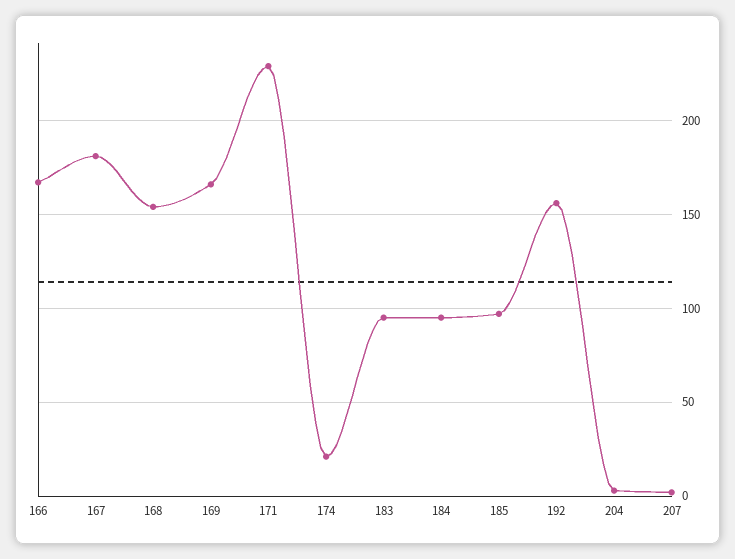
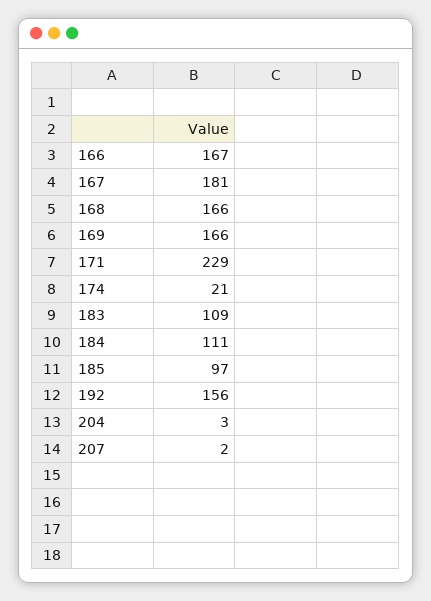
168: 155 -> 166
183: 95 -> 109
184: 95 -> 111

